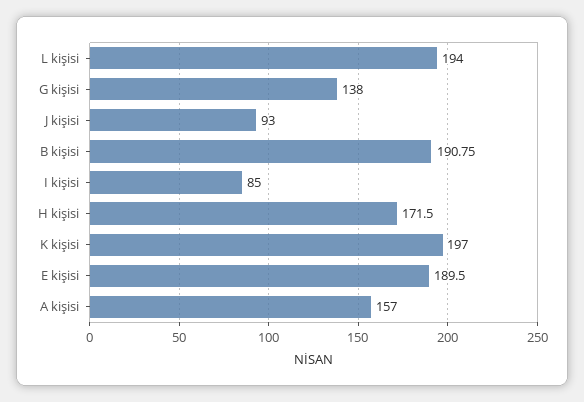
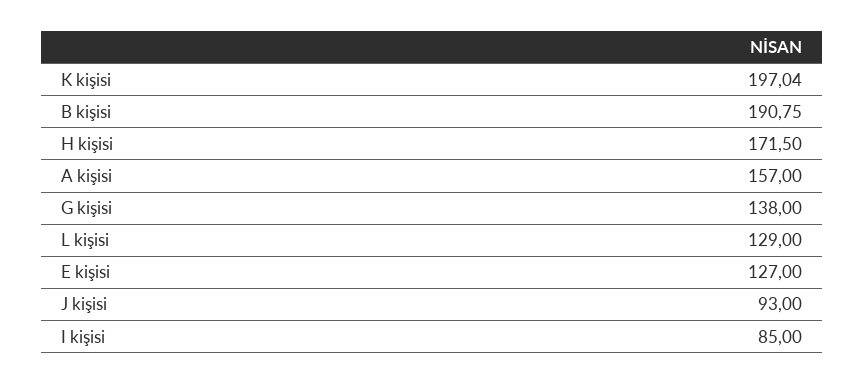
L kişisi: 194 -> 129
K kişisi: 197 -> 197.04
E kişisi: 189.5 -> 127

